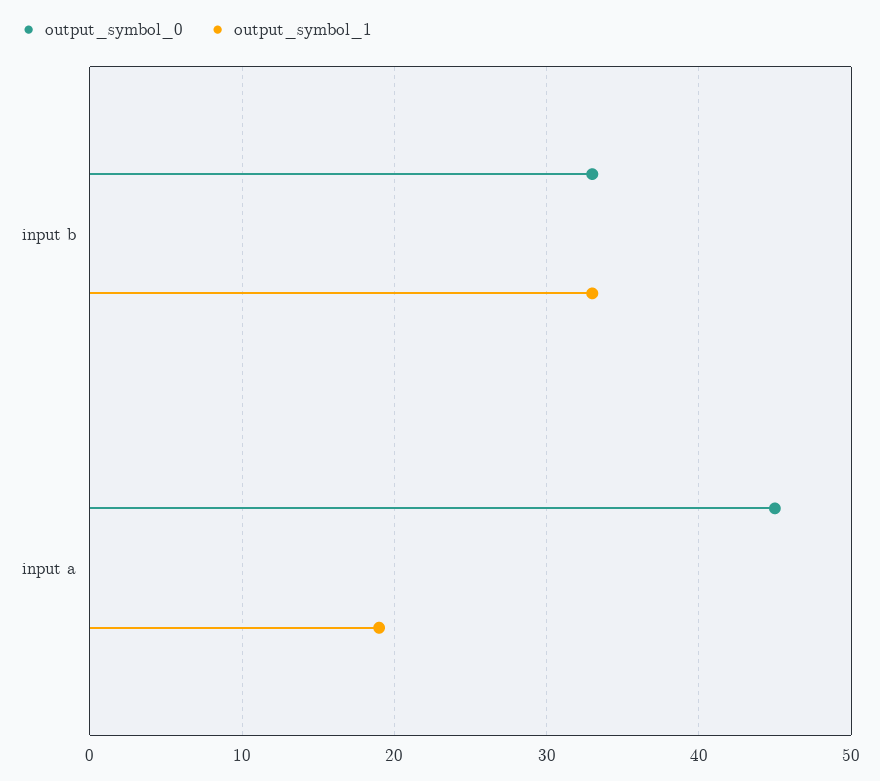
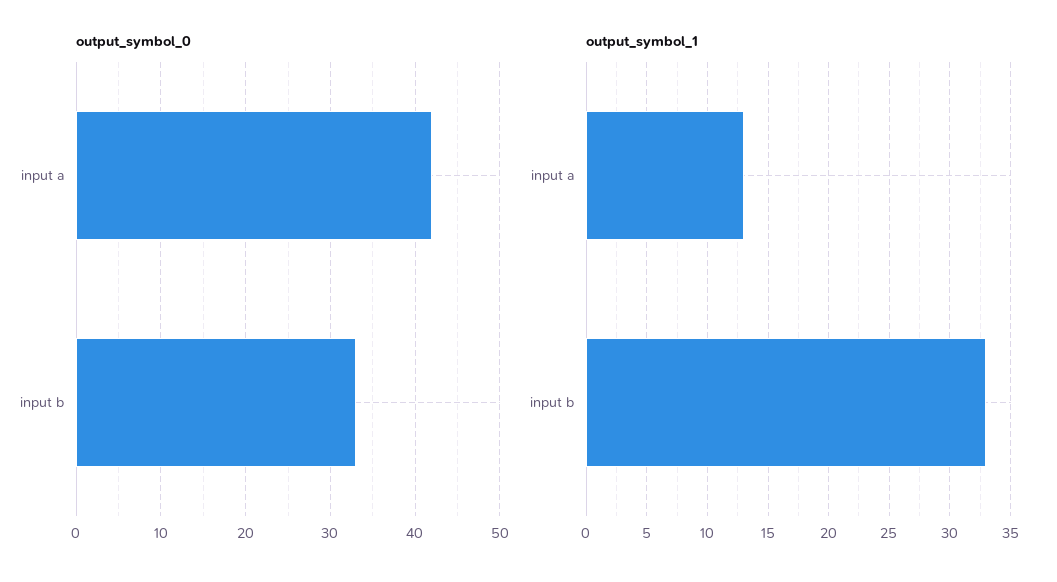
output_symbol_0, input a: 45 -> 42
output_symbol_1, input a: 19 -> 13

